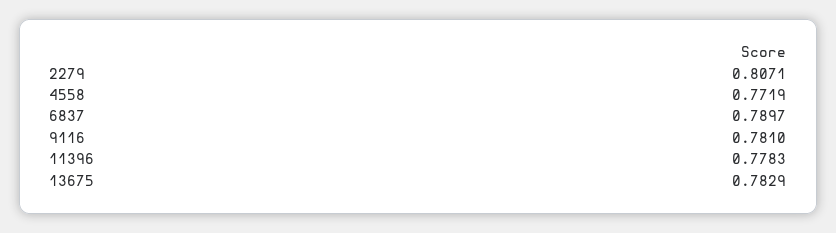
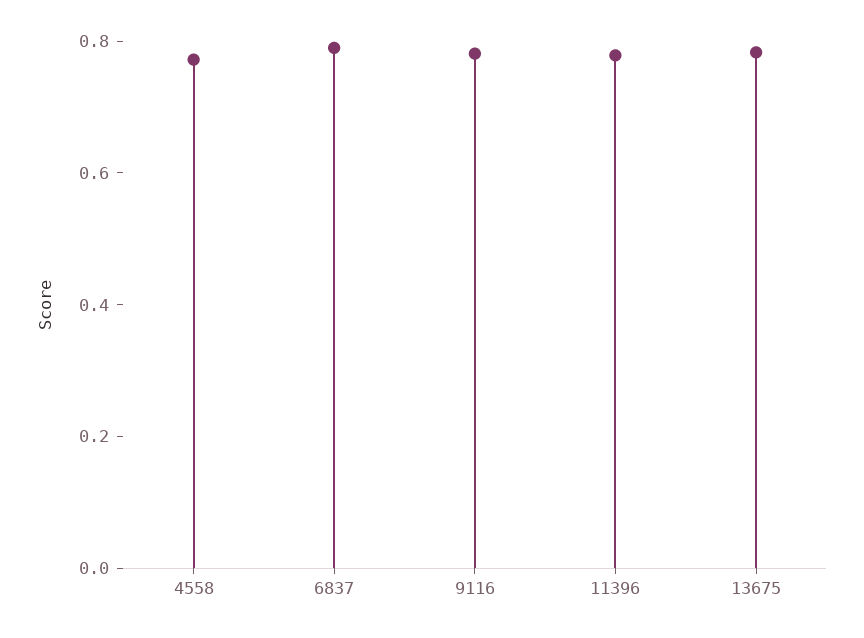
2279: 0.8071 -> none

